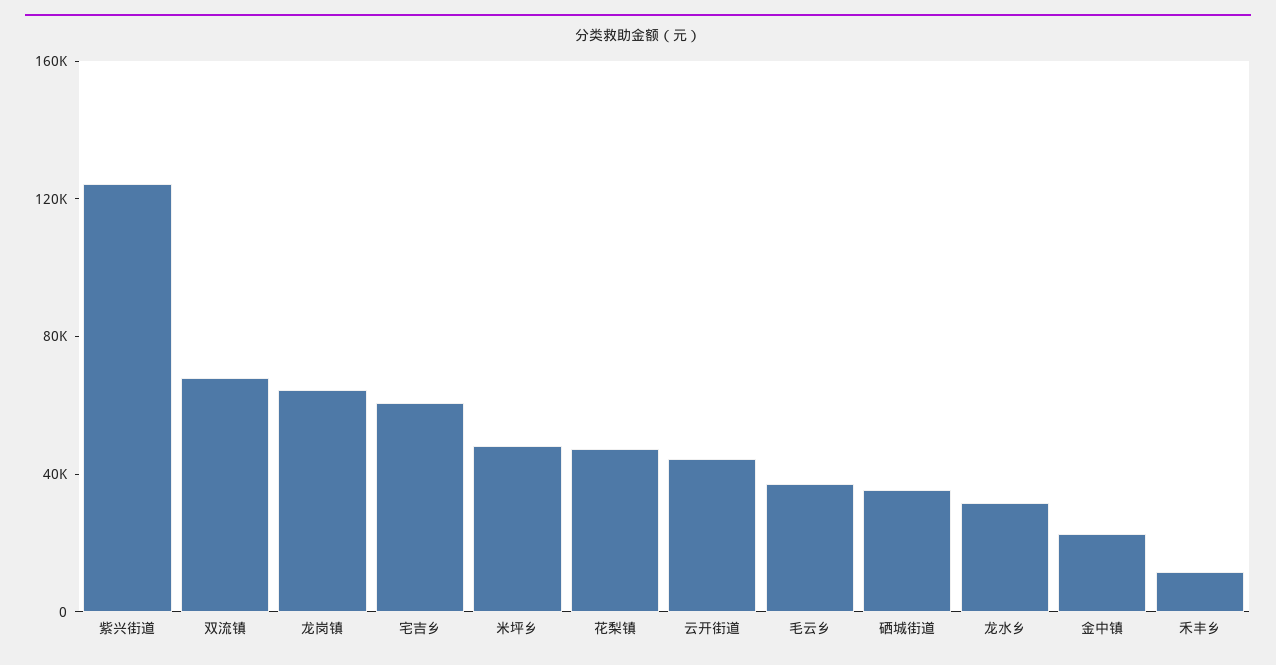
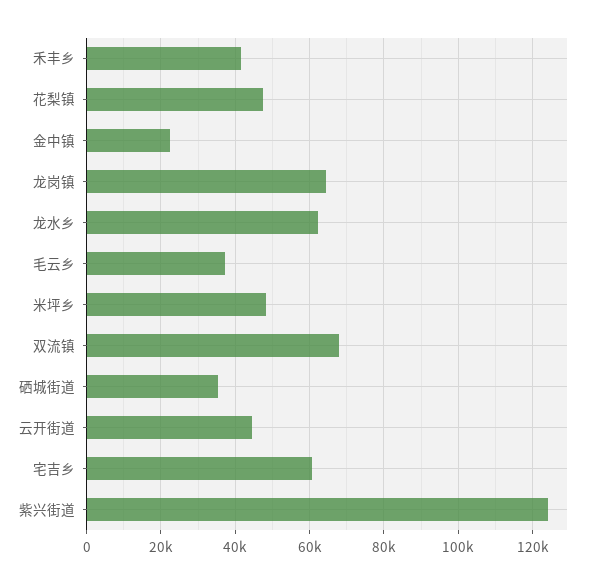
龙水乡: 30000 -> 62000
禾丰乡: 10000 -> 42000

